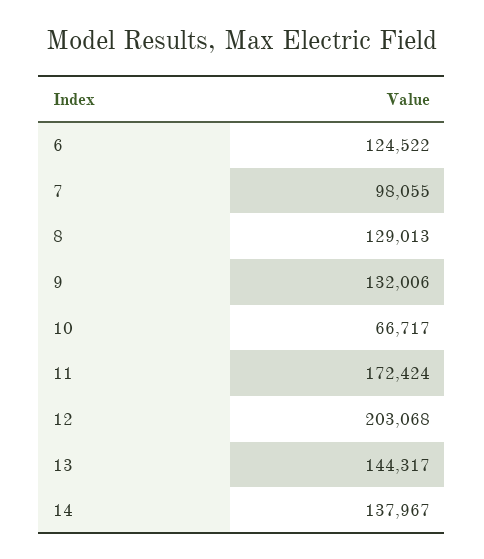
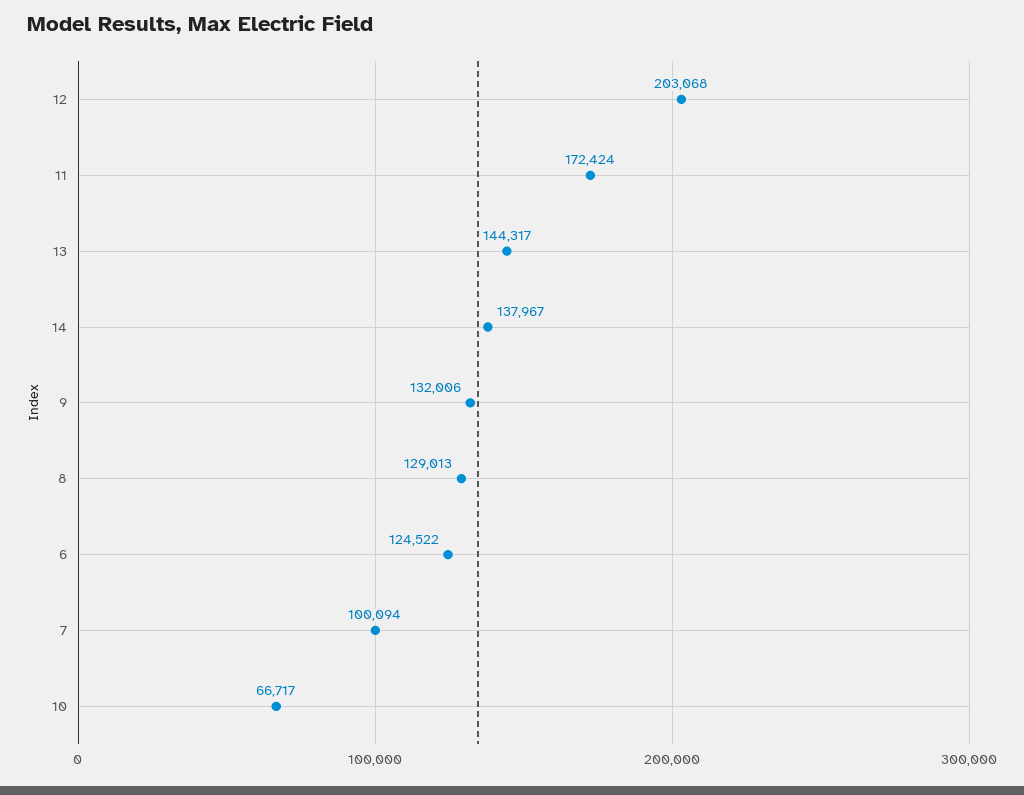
7: 98055 -> 100094

